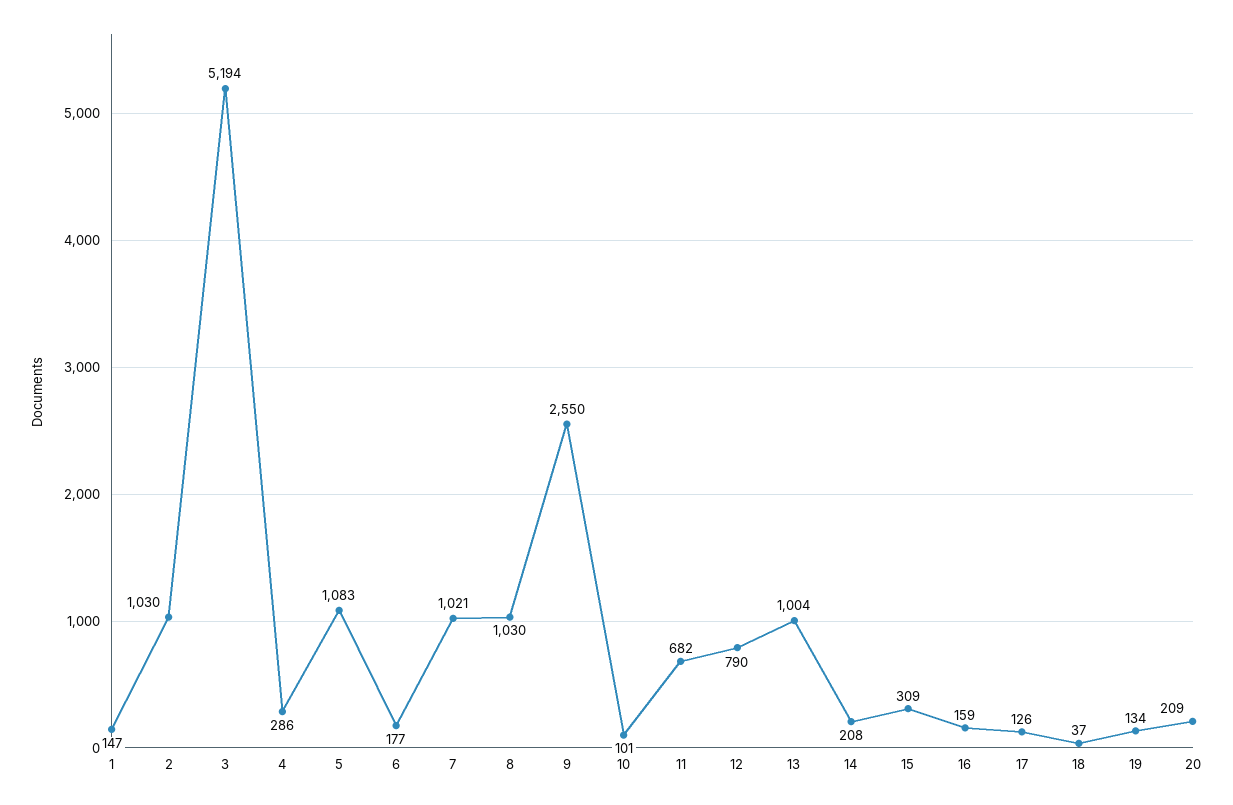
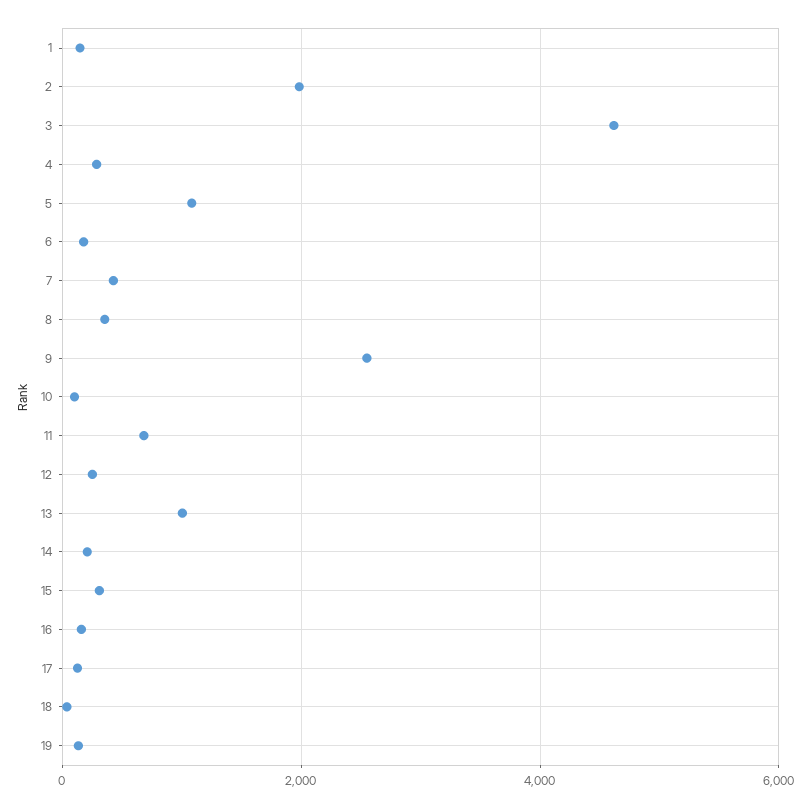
2: 1030 -> 2000
3: 5194 -> 4600
7: 1021 -> 400
8: 1030 -> 400
12: 790 -> 200
20: 209 -> none

